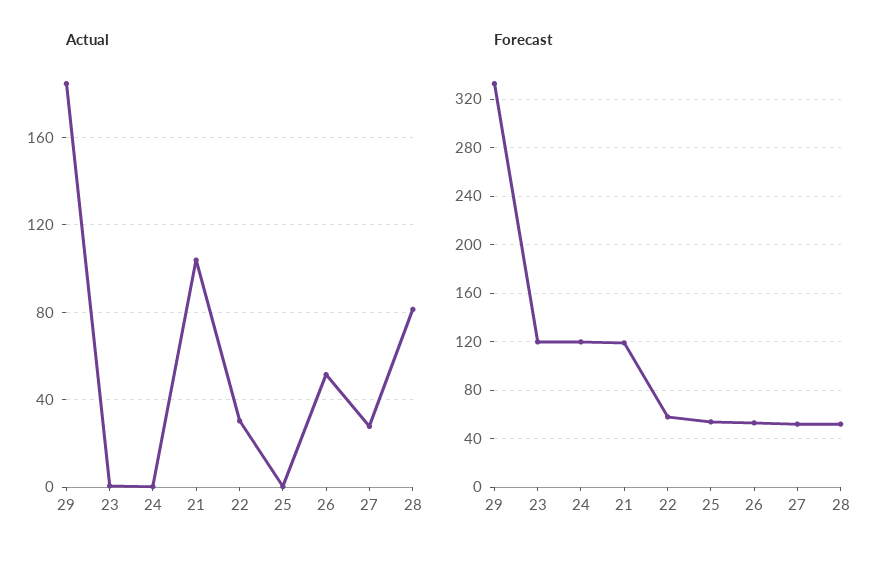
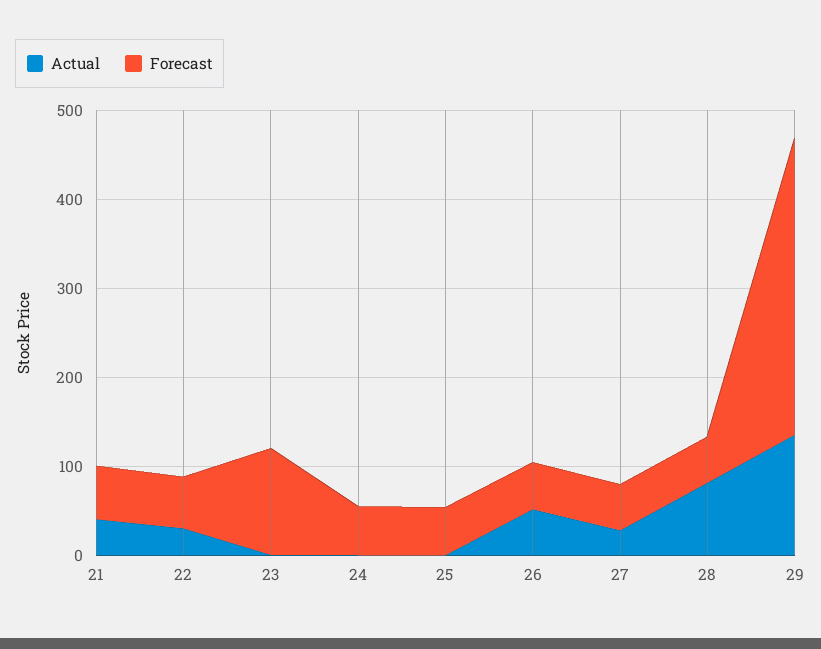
Actual, 29: 185 -> 140
Actual, 21: 105 -> 40
Forecast, 24: 120 -> 60
Forecast, 21: 120 -> 60

